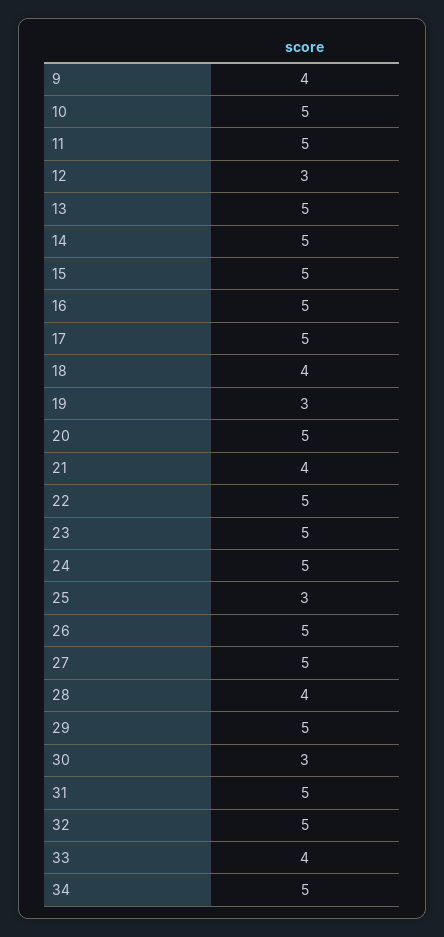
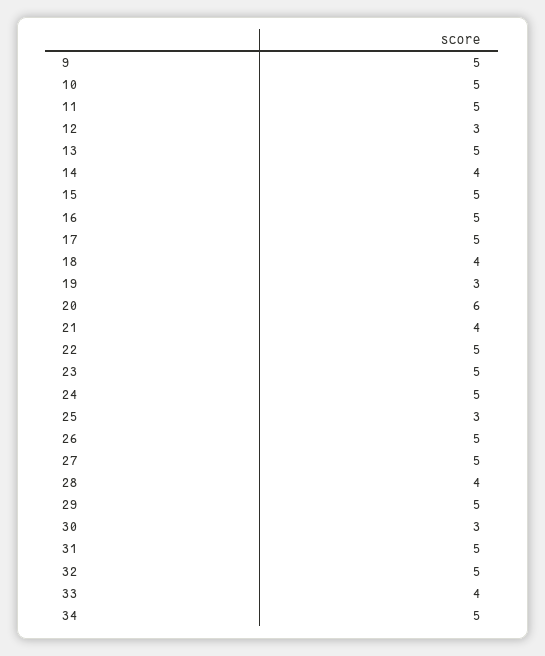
9: 4 -> 5
14: 5 -> 4
20: 5 -> 6

